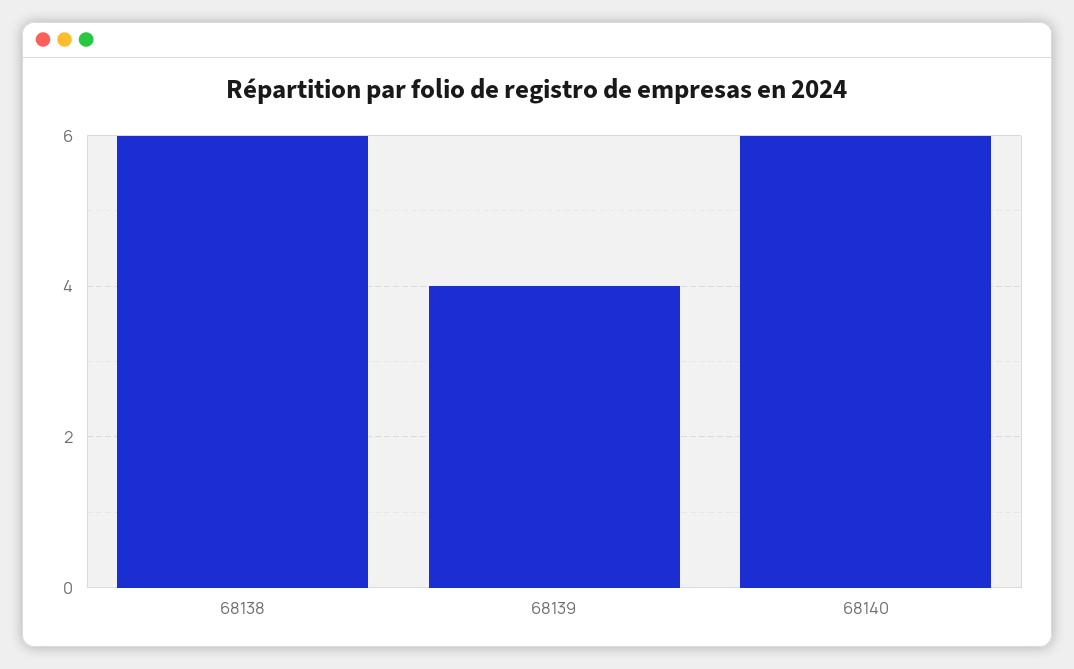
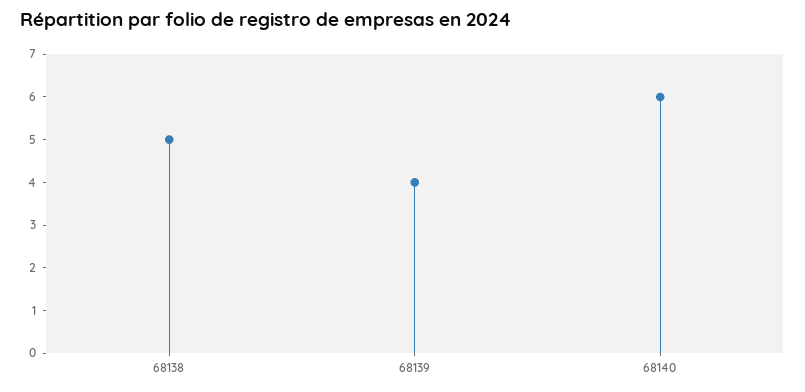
68138: 6 -> 5

